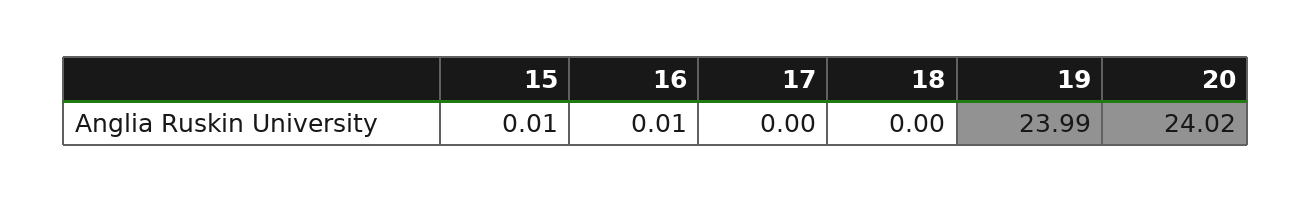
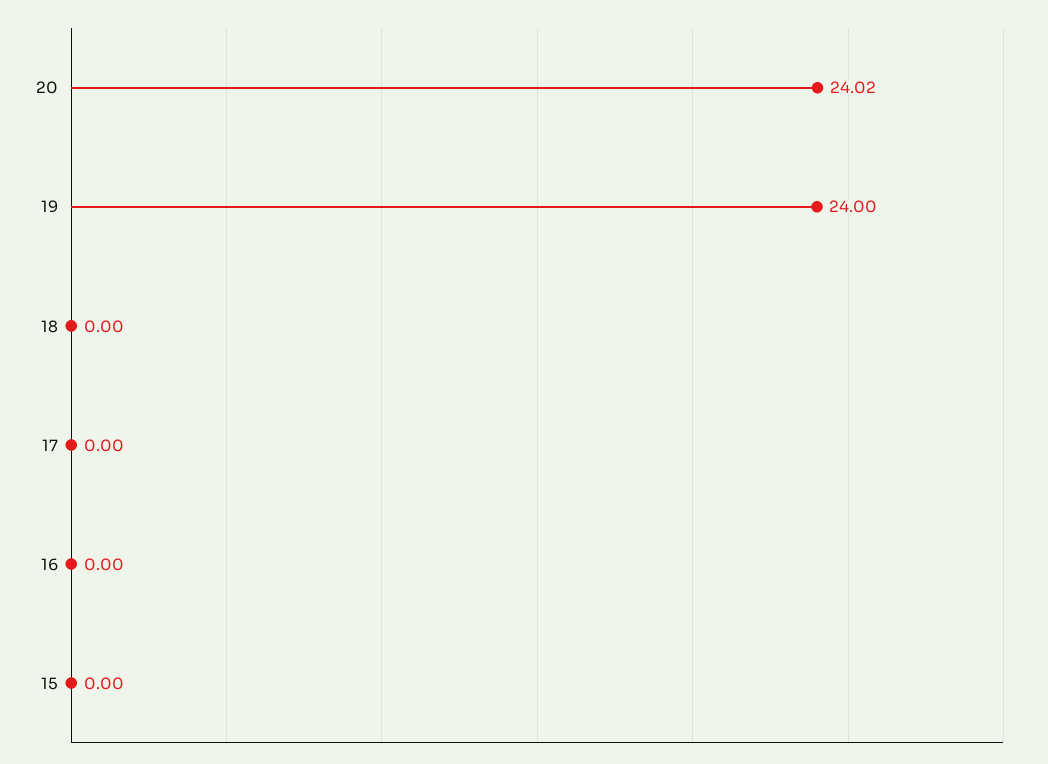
15: 0.01 -> 0
16: 0.01 -> 0
19: 23.99 -> 24

